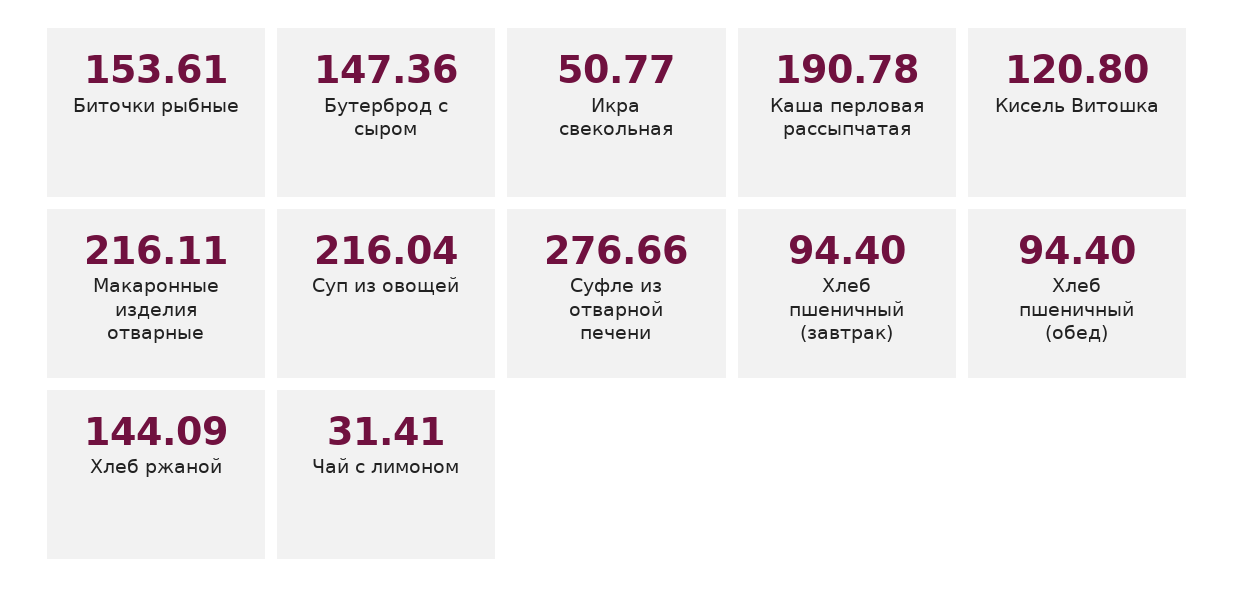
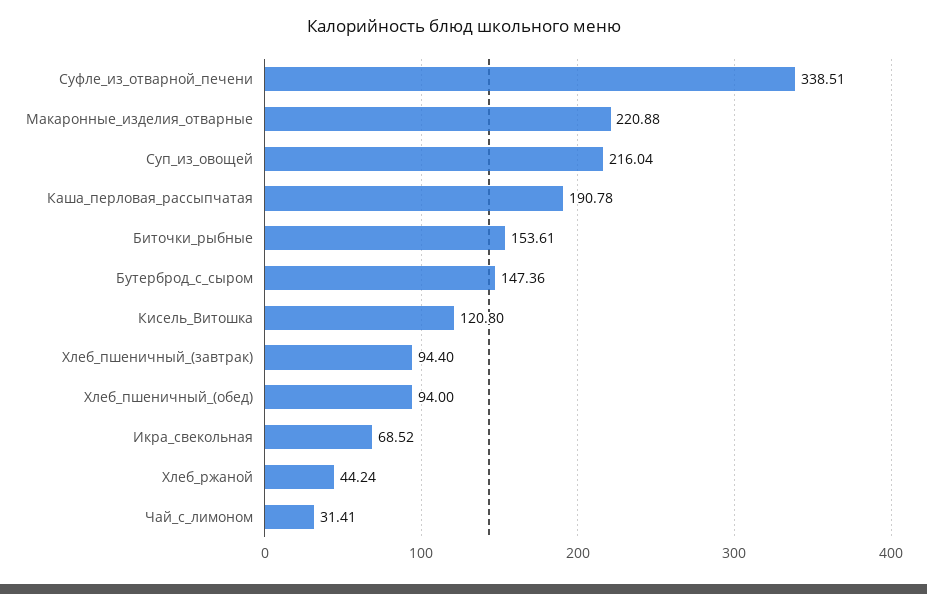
Икра свекольная: 50.77 -> 68.52
Макаронные изделия отварные: 216.11 -> 220.88
Суфле из отварной печени: 276.66 -> 338.51
Хлеб пшеничный (обед): 94.4 -> 94
Хлеб ржаной: 144.09 -> 44.24

